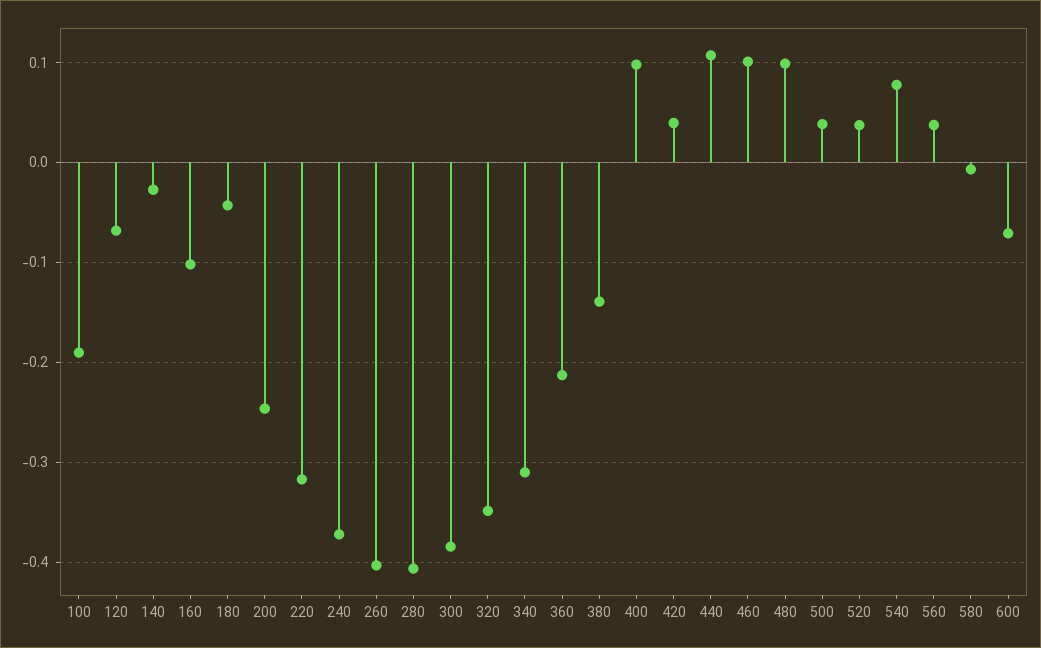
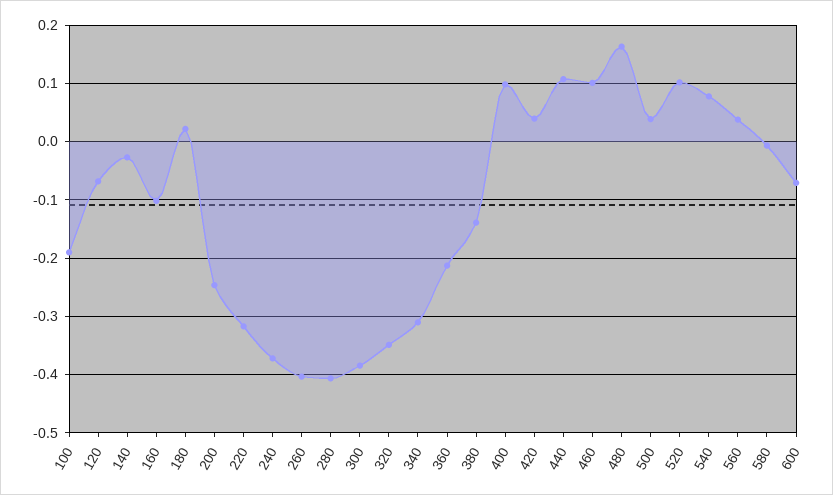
180: -0.04 -> 0.02
480: 0.1 -> 0.16
520: 0.04 -> 0.1

